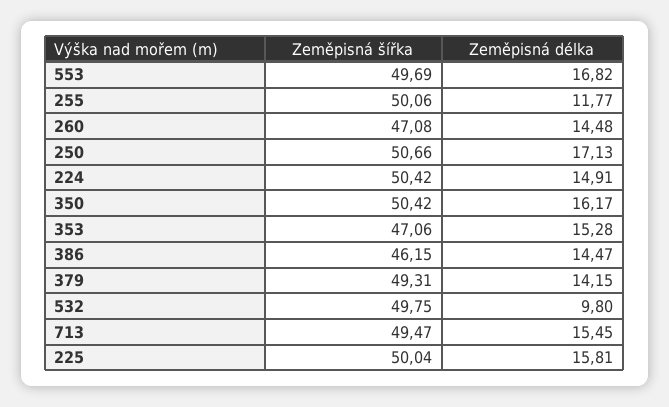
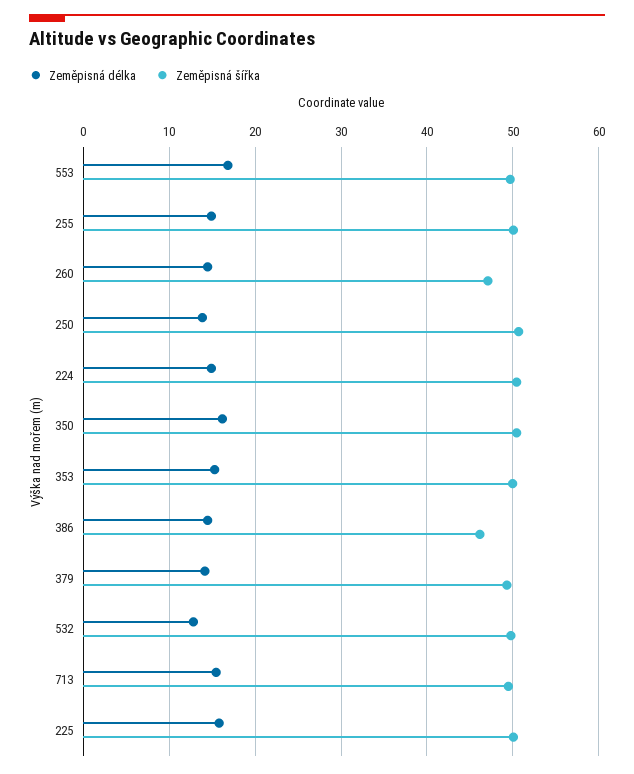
Zeměpisná délka, 255: 11.77 -> 15
Zeměpisná délka, 250: 17.13 -> 14
Zeměpisná šířka, 353: 47.06 -> 50
Zeměpisná délka, 532: 9.8 -> 13

